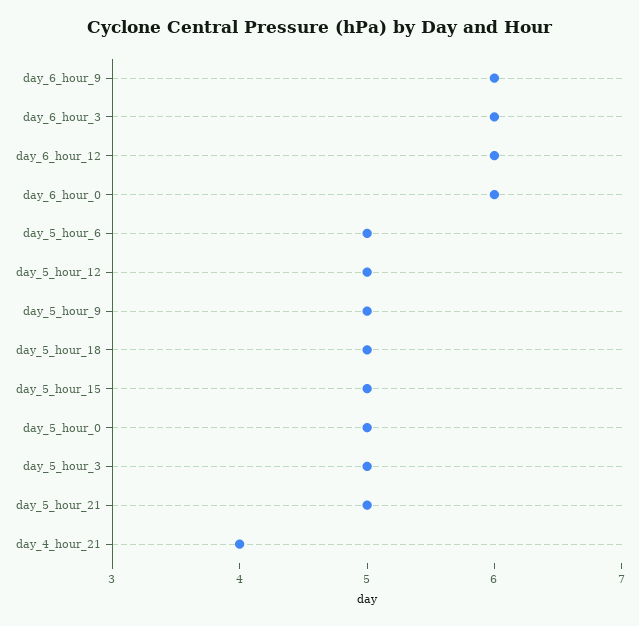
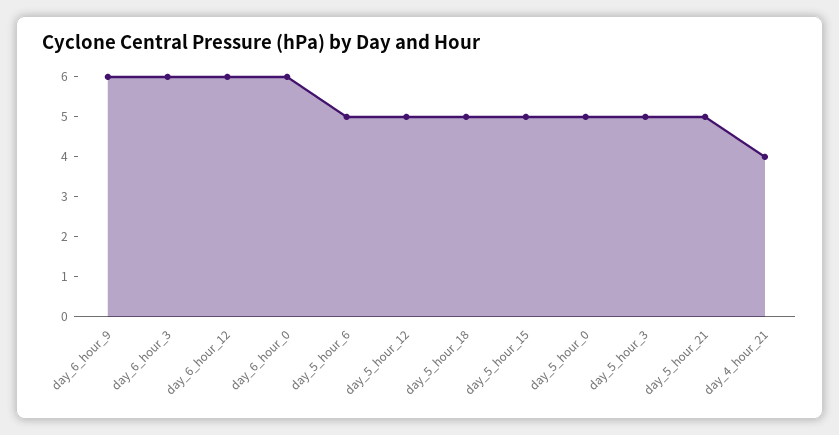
day_5_hour_9: 5 -> none

